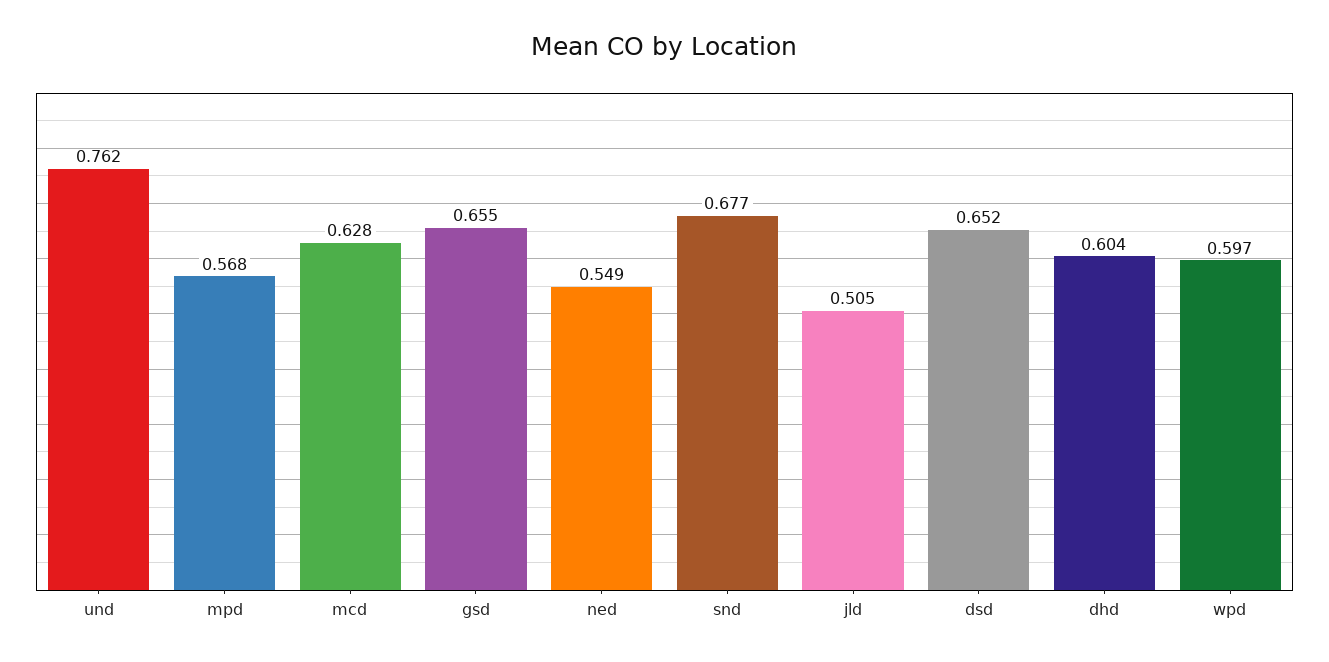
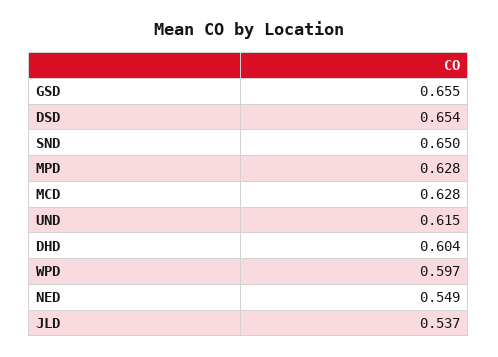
und: 0.762 -> 0.615
mpd: 0.568 -> 0.628
snd: 0.677 -> 0.65
jld: 0.505 -> 0.537
dsd: 0.652 -> 0.654

